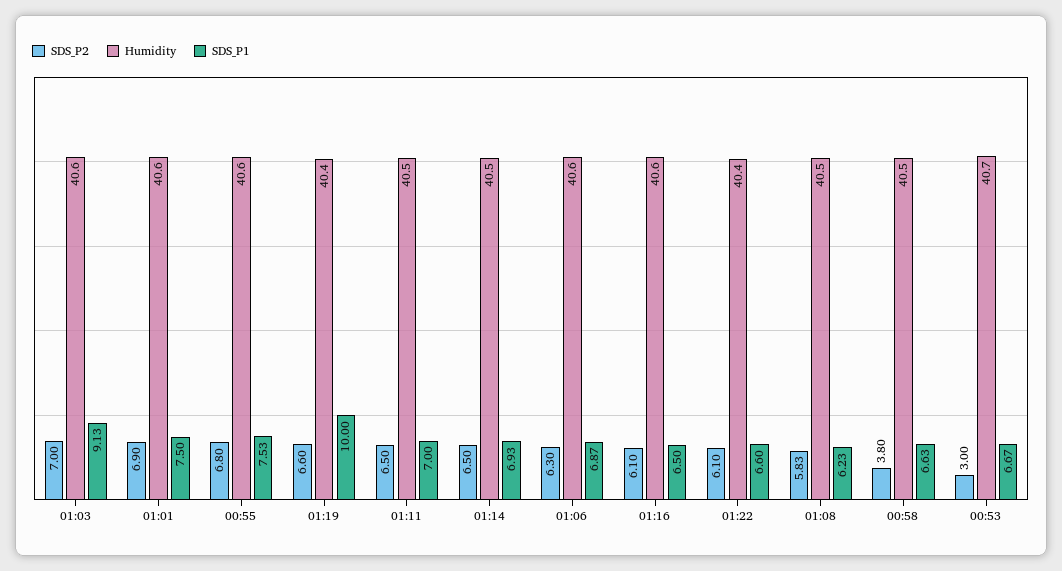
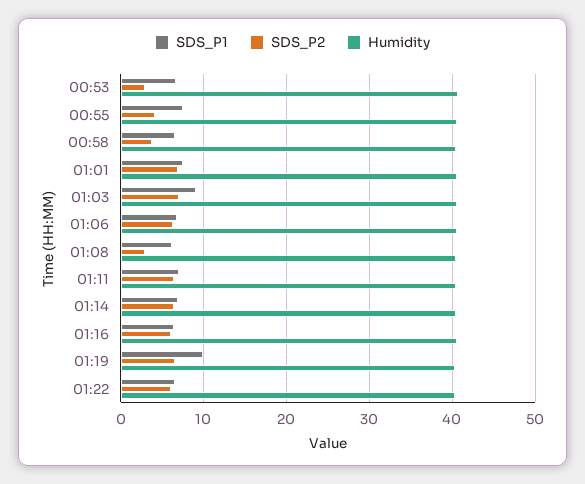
SDS_P2, 00:55: 6.8 -> 4
SDS_P2, 01:08: 5.83 -> 3

